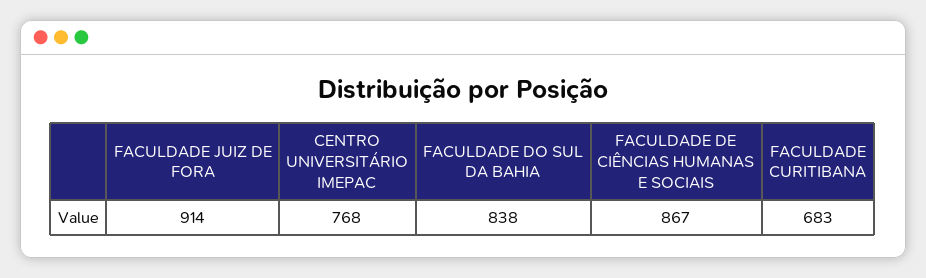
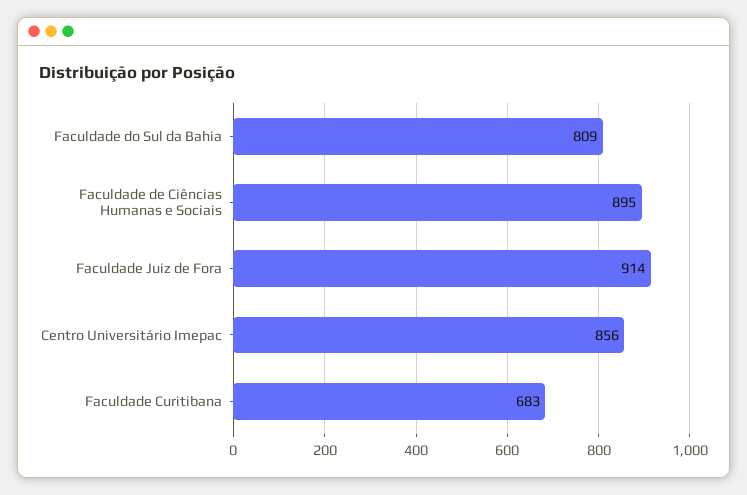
CENTRO UNIVERSITÁRIO IMEPAC: 768 -> 856
FACULDADE DO SUL DA BAHIA: 838 -> 809
FACULDADE DE CIÊNCIAS HUMANAS E SOCIAIS: 867 -> 895

